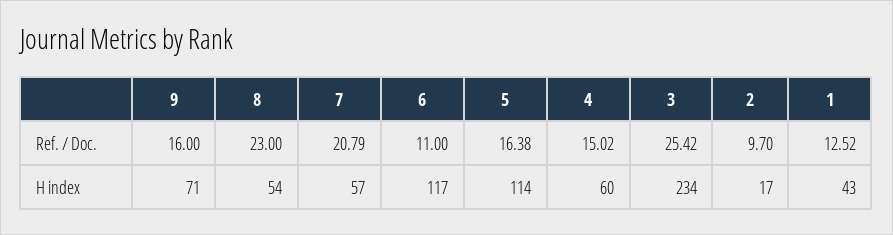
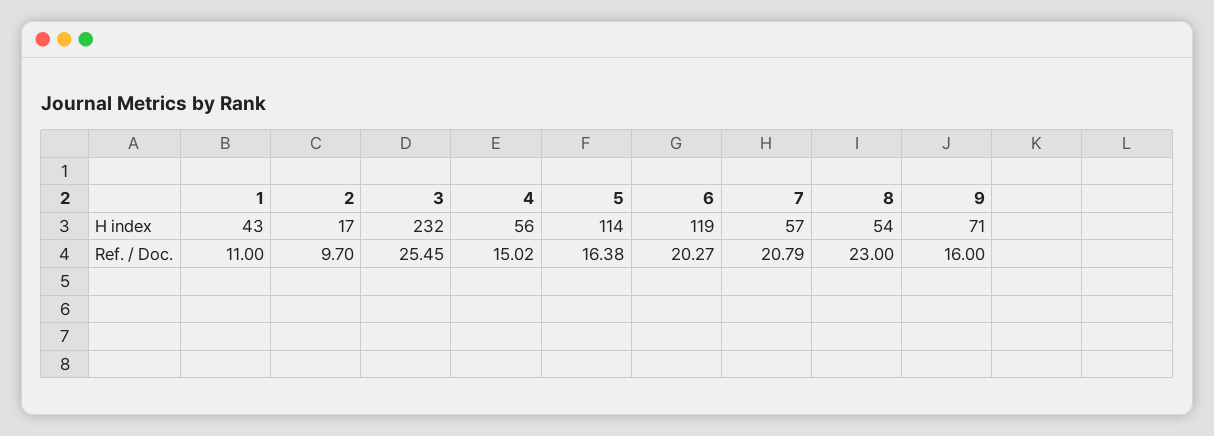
6, Ref. / Doc.: 11 -> 20.27
3, Ref. / Doc.: 25.42 -> 25.45
1, Ref. / Doc.: 12.52 -> 11
6, H index: 117 -> 119
4, H index: 60 -> 56
3, H index: 234 -> 232

